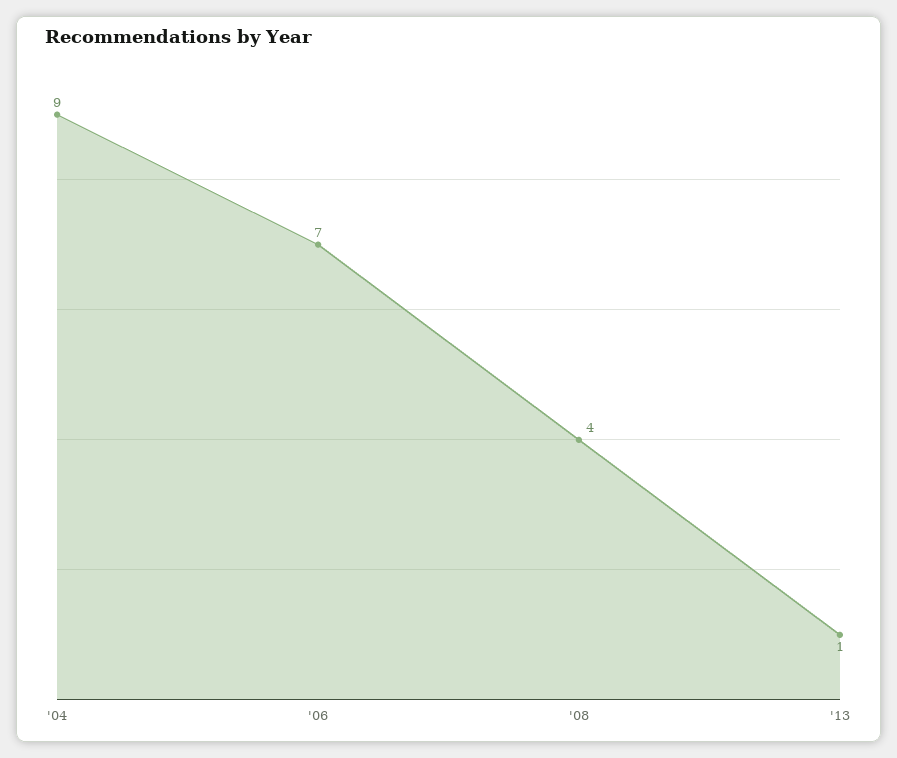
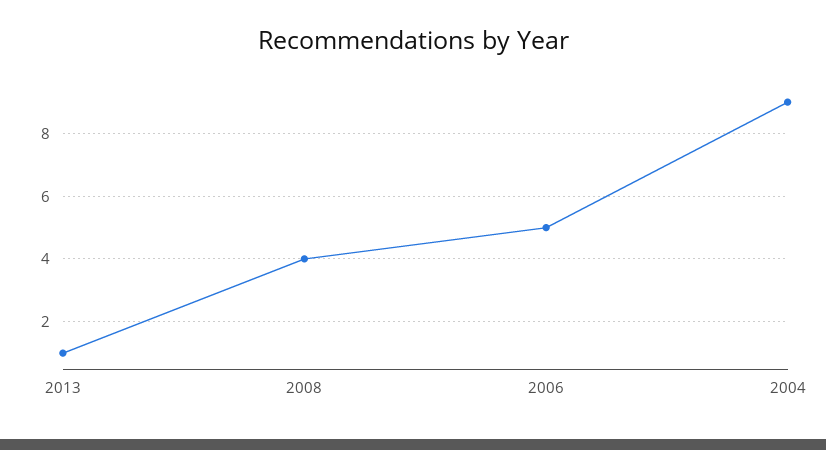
'06: 7 -> 5

